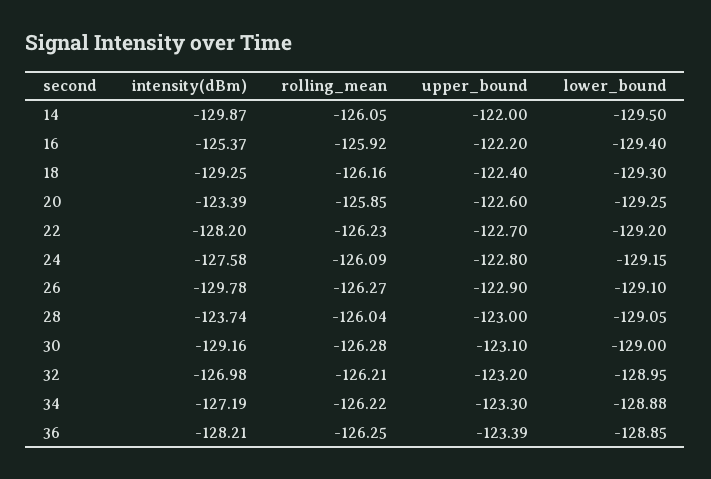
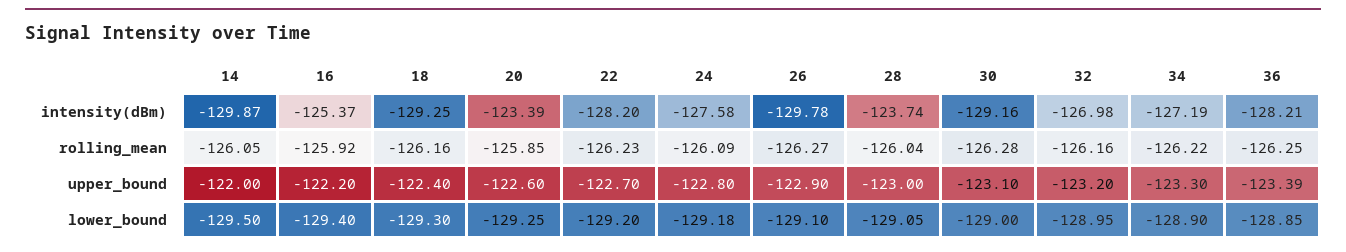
lower_bound, 24: -129.15 -> -129.18
rolling_mean, 32: -126.21 -> -126.16
lower_bound, 34: -128.88 -> -128.9

